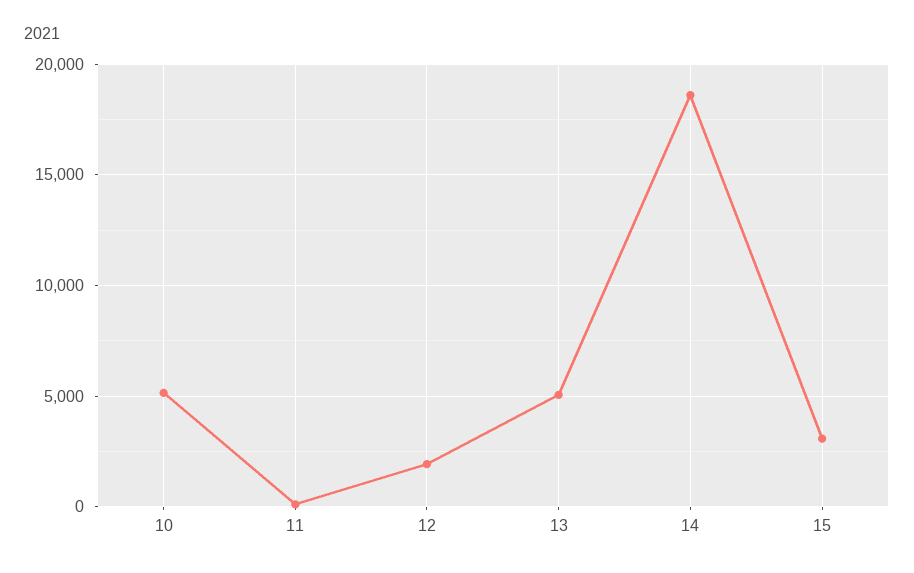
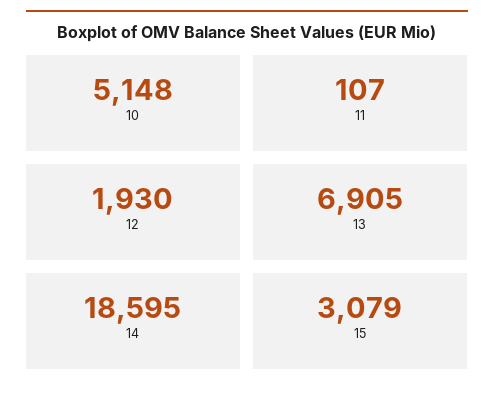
13: 5000 -> 6905

